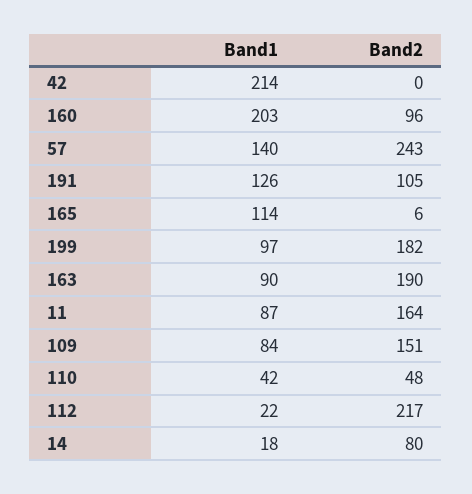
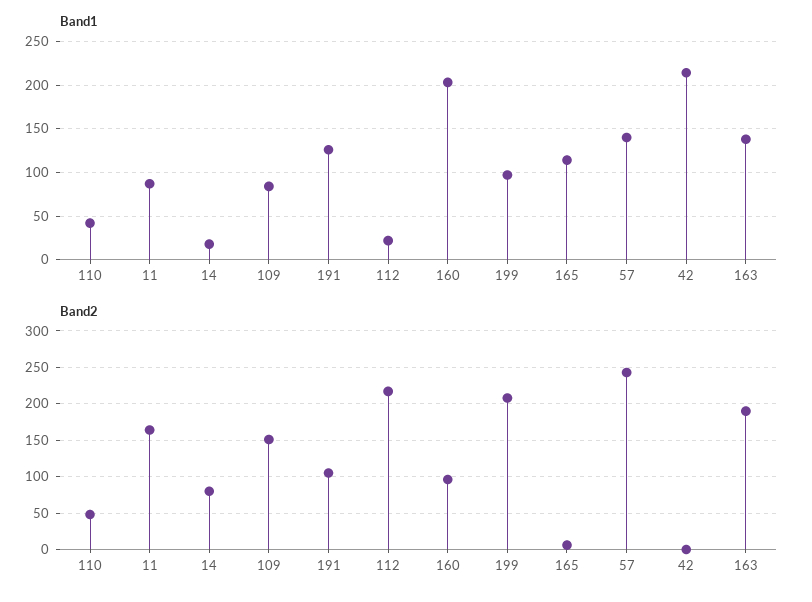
Band2, 199: 182 -> 210
Band1, 163: 90 -> 140

